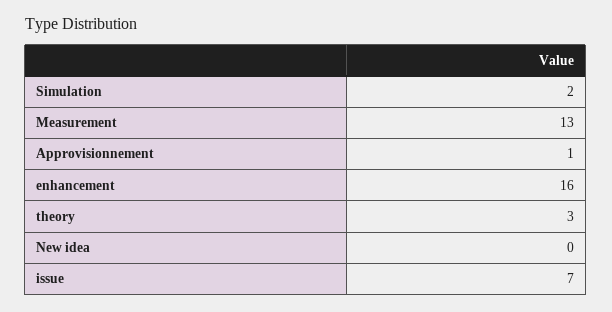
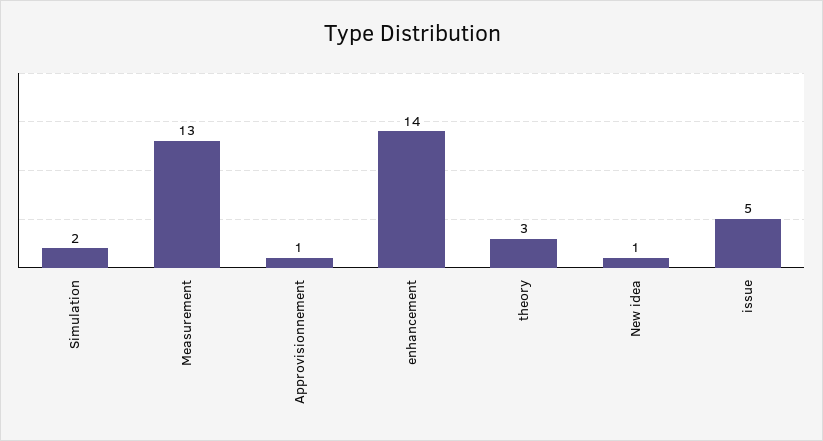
enhancement: 16 -> 14
New idea: 0 -> 1
issue: 7 -> 5

